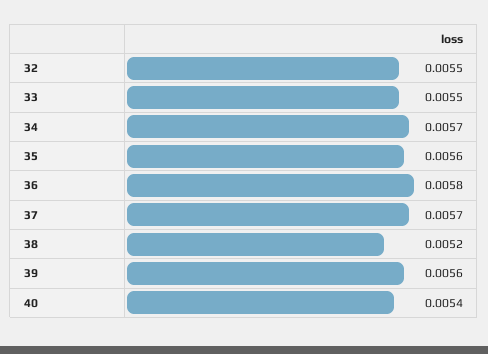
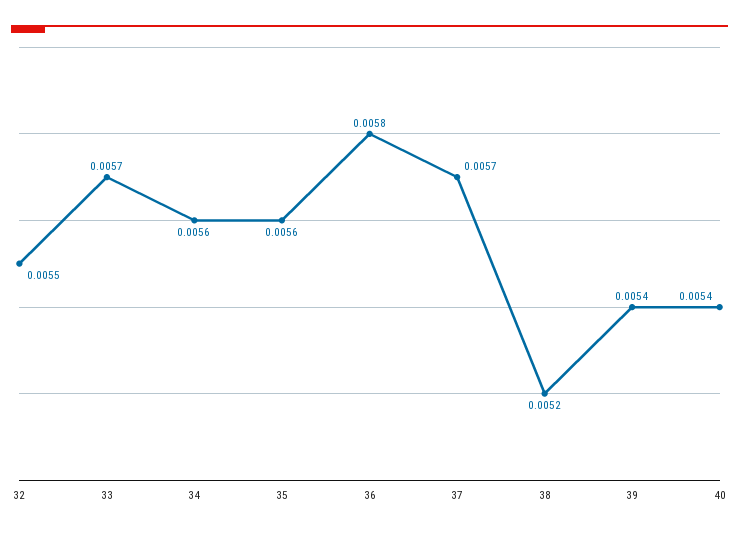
33: 0.0055 -> 0.0057
34: 0.0057 -> 0.0056
39: 0.0056 -> 0.0054

